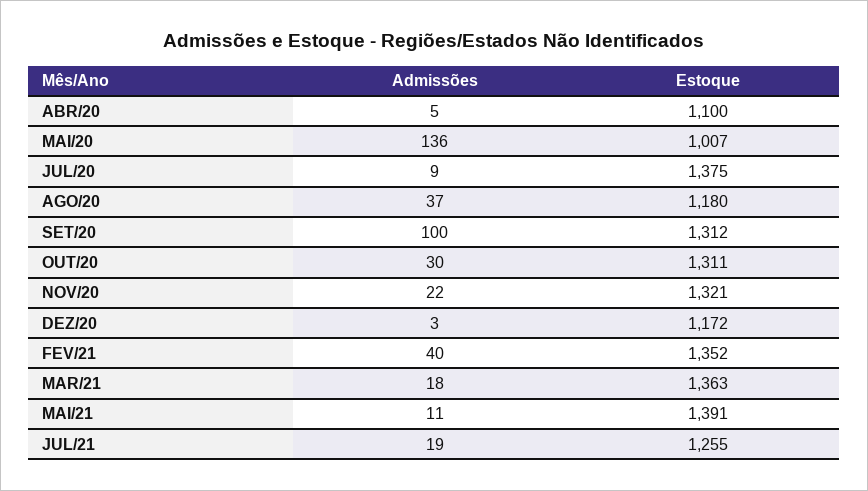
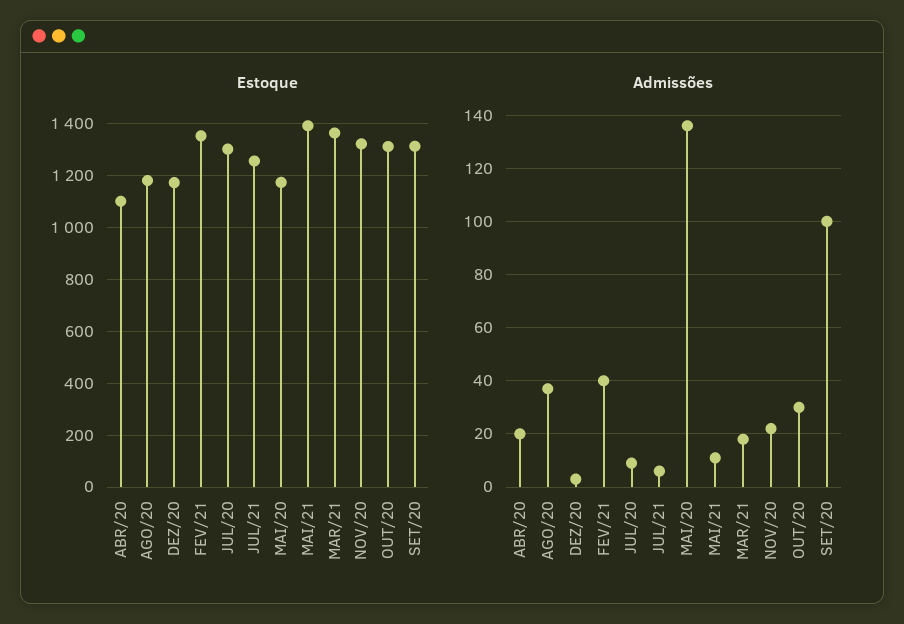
Admissões, ABR/20: 5 -> 20
Estoque, MAI/20: 1007 -> 1175
Estoque, JUL/20: 1375 -> 1300
Admissões, JUL/21: 19 -> 5

